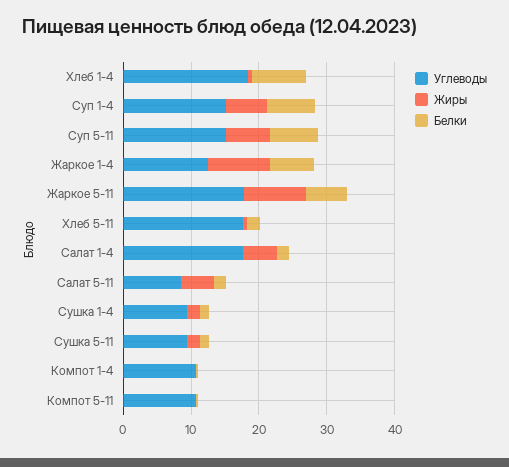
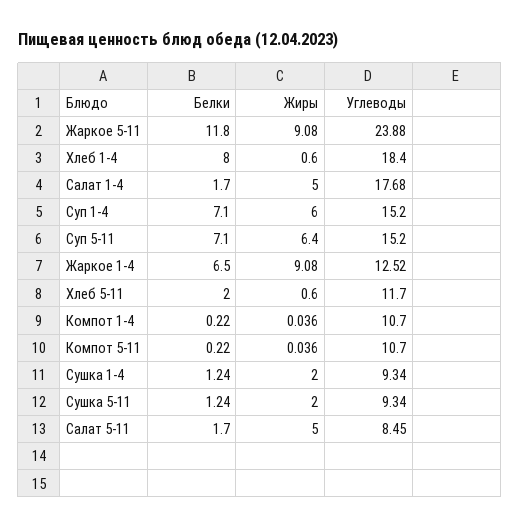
Углеводы, Жаркое 5-11: 18 -> 23.88
Белки, Жаркое 5-11: 6 -> 11.8
Углеводы, Хлеб 5-11: 18 -> 11.7

